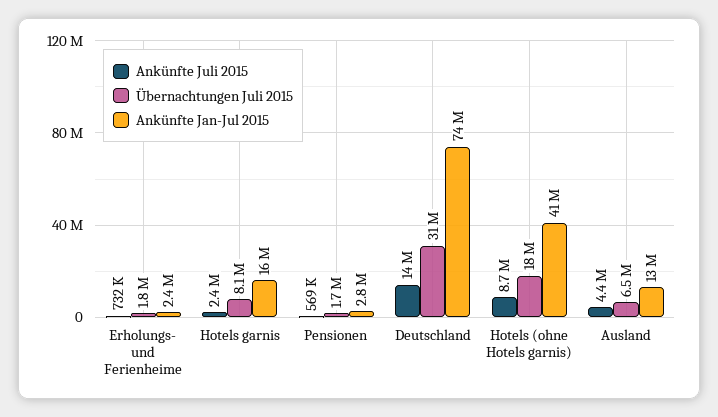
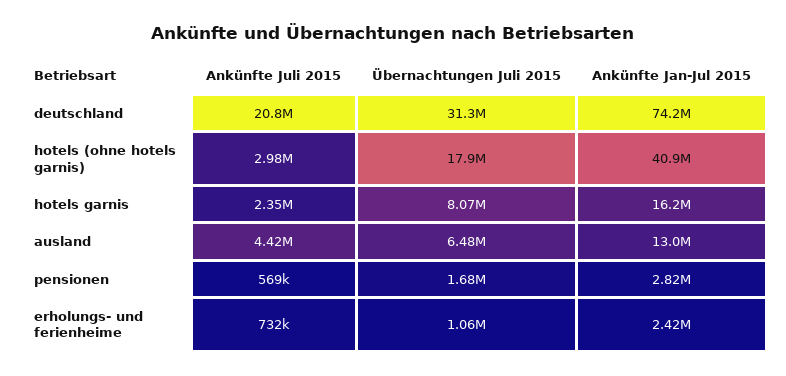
Übernachtungen Juli 2015, Erholungs- und Ferienheime: 1800000 -> 1060000
Ankünfte Juli 2015, Deutschland: 14000000 -> 20800000
Ankünfte Juli 2015, Hotels (ohne Hotels garnis): 8700000 -> 2980000

